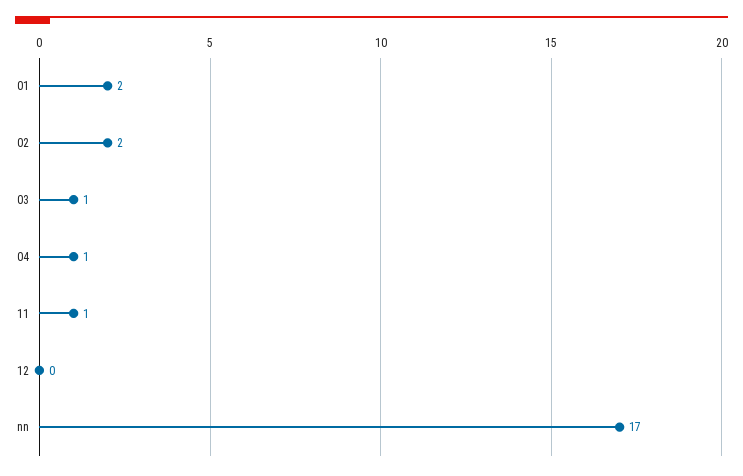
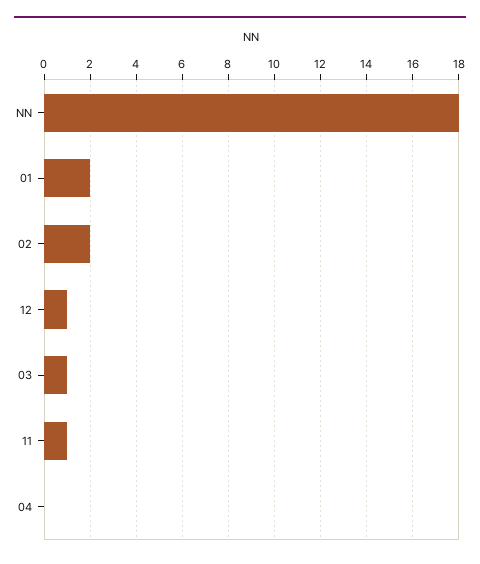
04: 1 -> 0
12: 0 -> 1
nn: 17 -> 18

